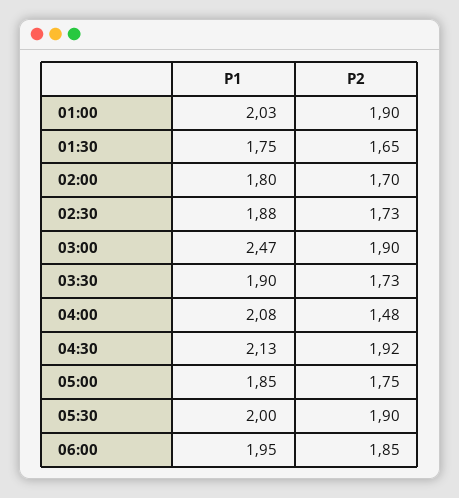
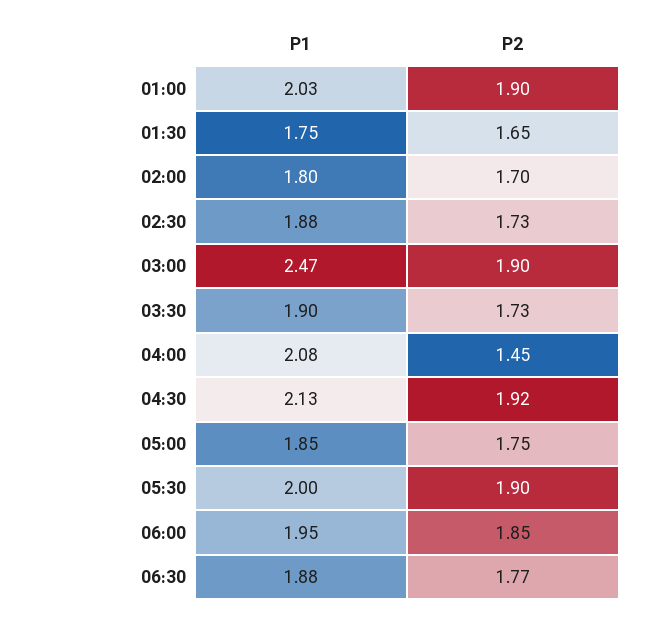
P2, 04:00: 1.48 -> 1.45
P1, 06:30: none -> 1.88
P2, 06:30: none -> 1.77

